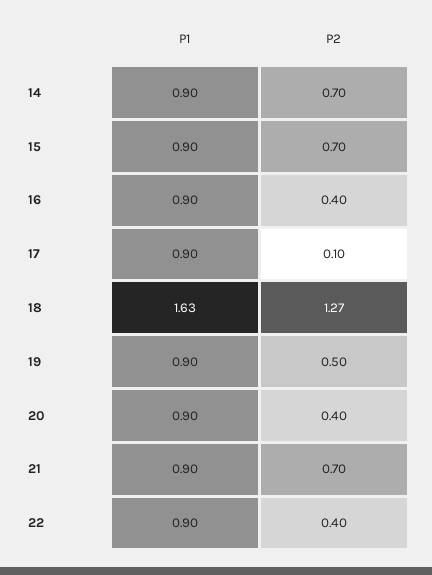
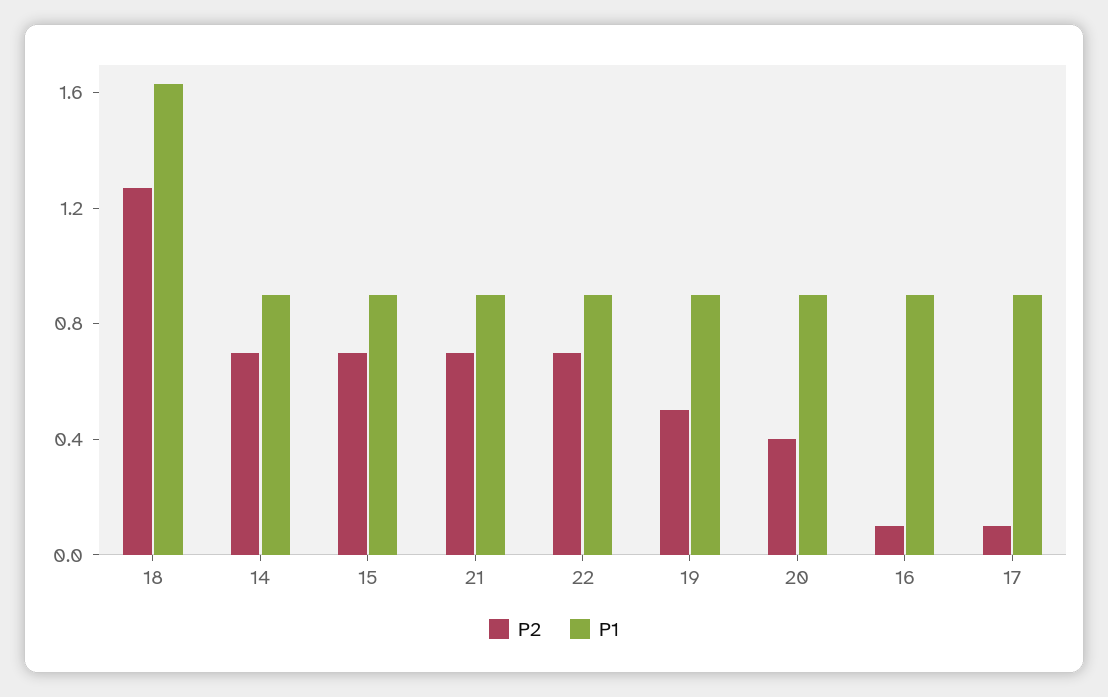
P2, 16: 0.4 -> 0.1
P2, 22: 0.4 -> 0.7

